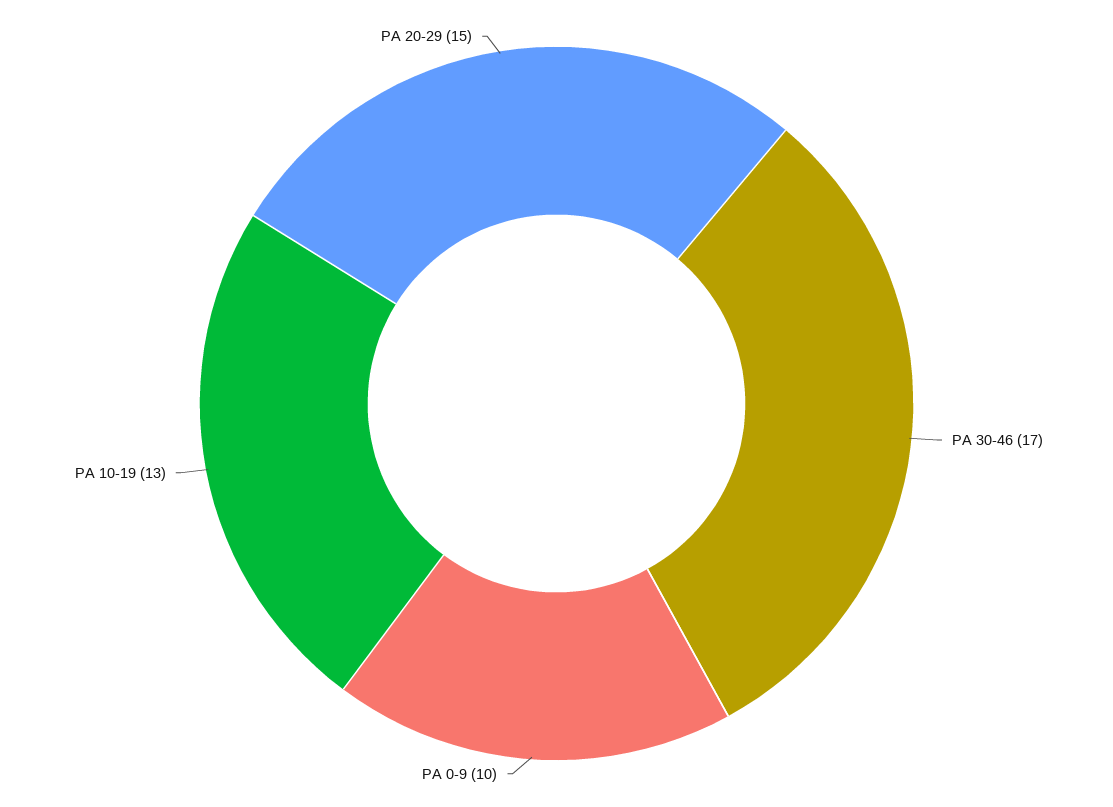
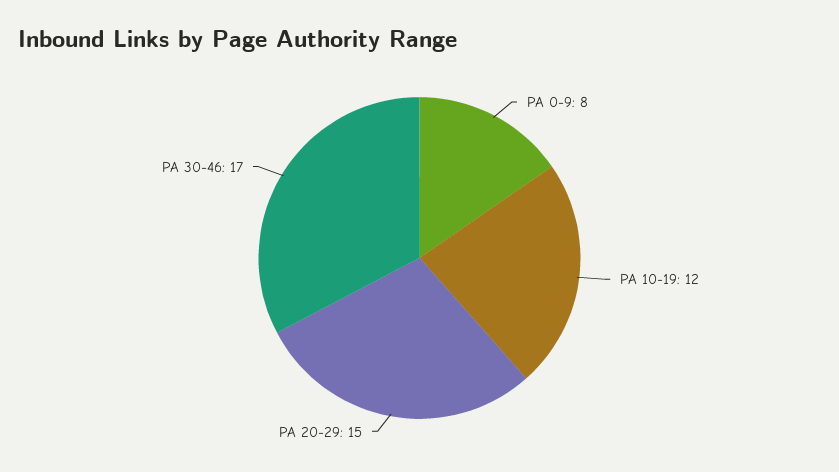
PA 0-9: 10 -> 8
PA 10-19: 13 -> 12

